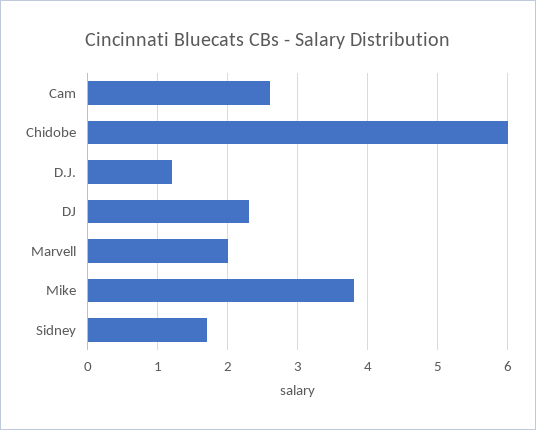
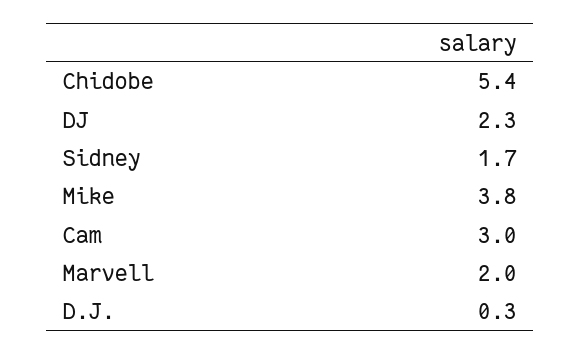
Cam: 2.6 -> 3
Chidobe: 6 -> 5.4
D.J.: 1.2 -> 0.3

